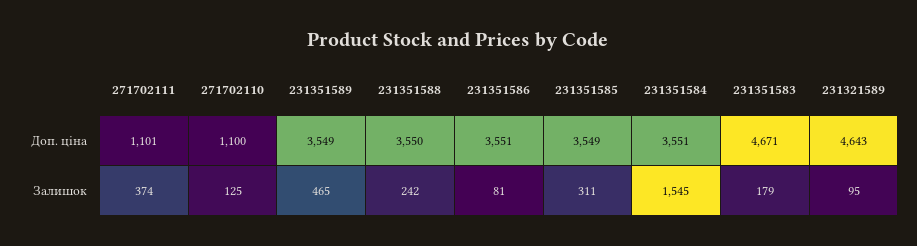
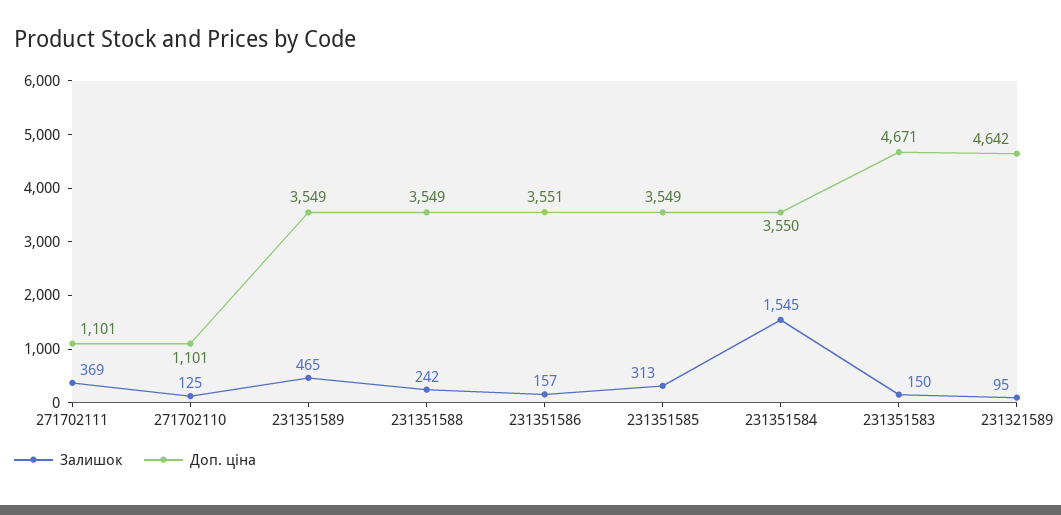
Доп. ціна, 271702110: 1100 -> 1101
Доп. ціна, 231351588: 3550 -> 3549
Доп. ціна, 231351584: 3551 -> 3550
Доп. ціна, 231321589: 4643 -> 4642
Залишок, 271702111: 374 -> 369
Залишок, 231351586: 81 -> 157
Залишок, 231351585: 311 -> 313
Залишок, 231351583: 179 -> 150

